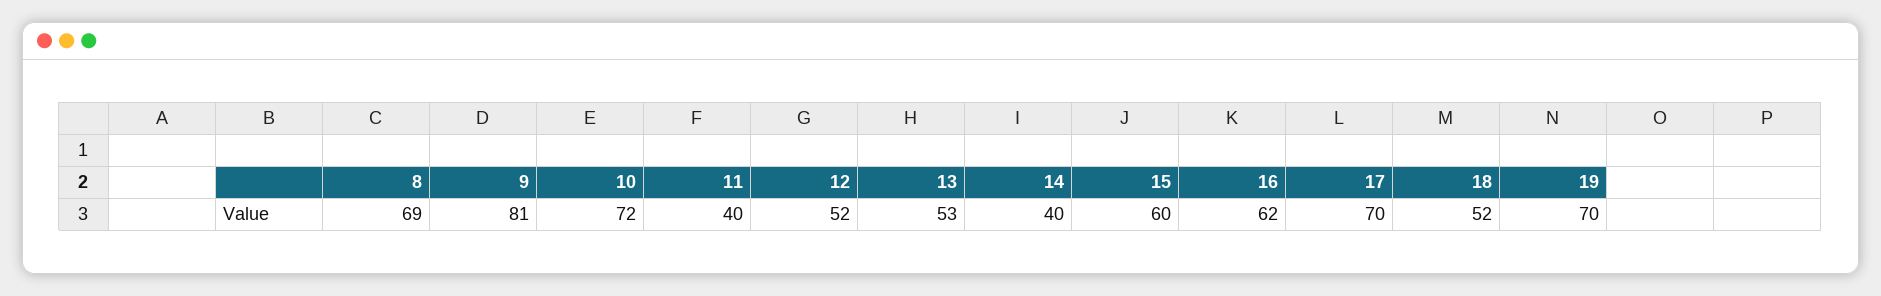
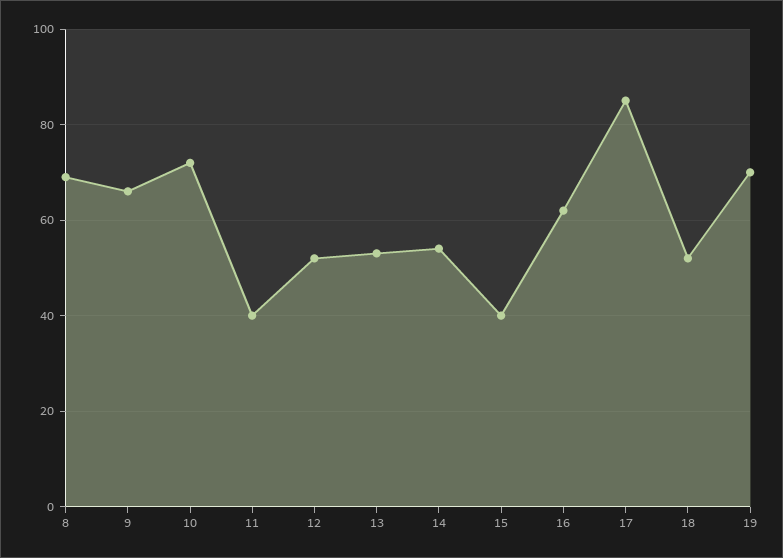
9: 81 -> 65
14: 40 -> 55
15: 60 -> 40
17: 70 -> 85

